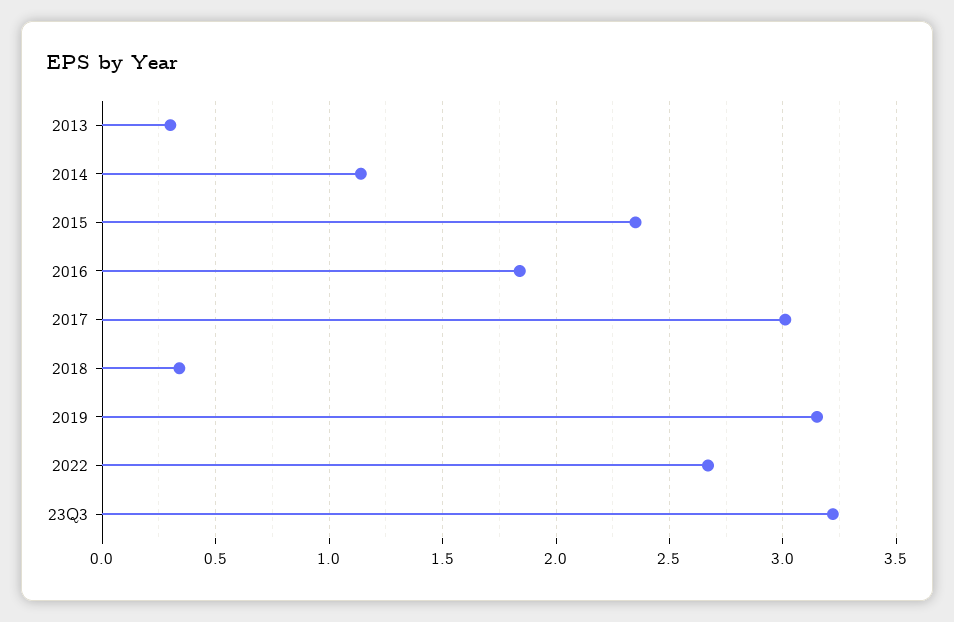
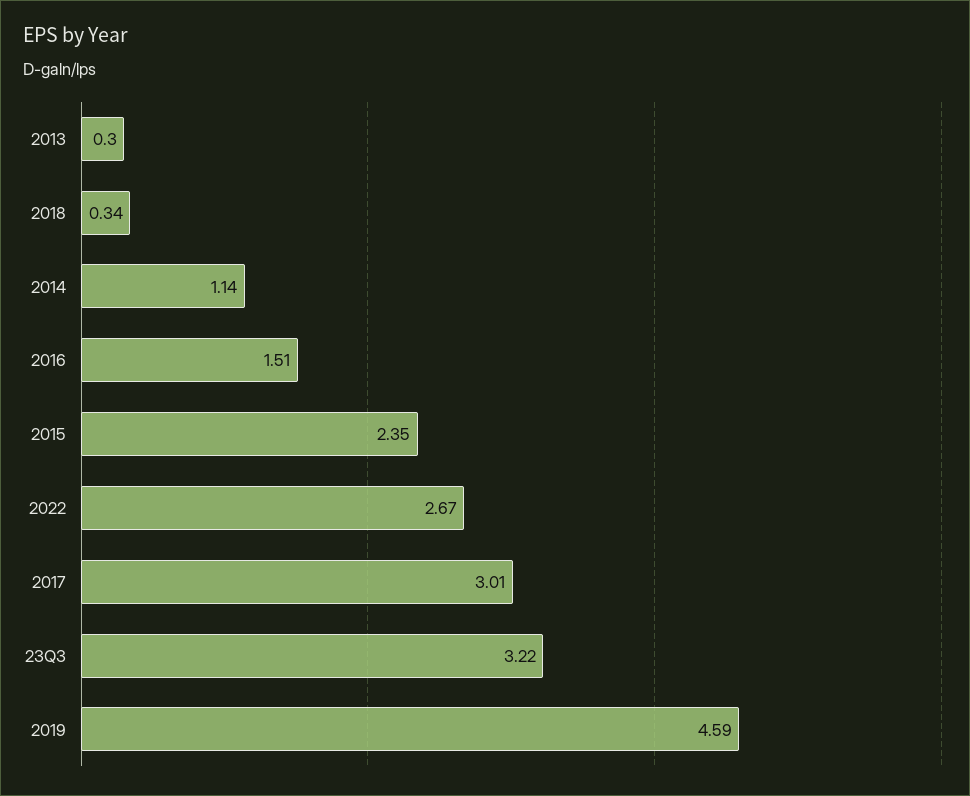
2016: 1.85 -> 1.51
2019: 3.15 -> 4.59

